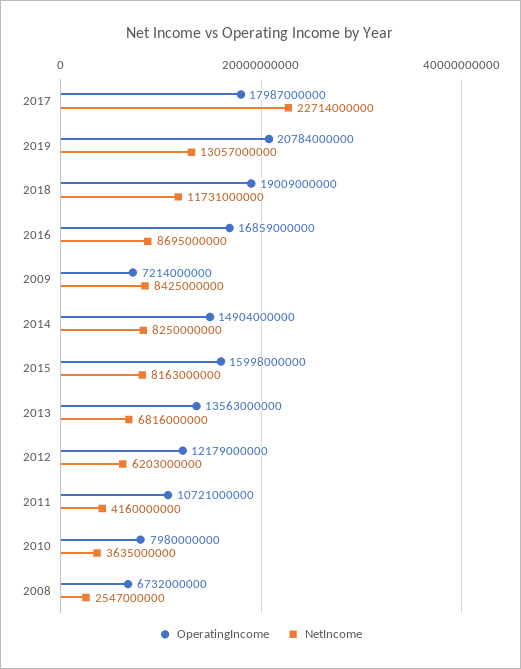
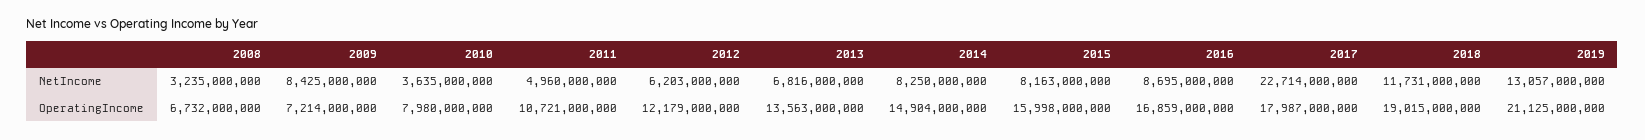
OperatingIncome, 2019: 20784000000 -> 21125000000
OperatingIncome, 2018: 19009000000 -> 19015000000
NetIncome, 2011: 4160000000 -> 4960000000
NetIncome, 2008: 2547000000 -> 3235000000

